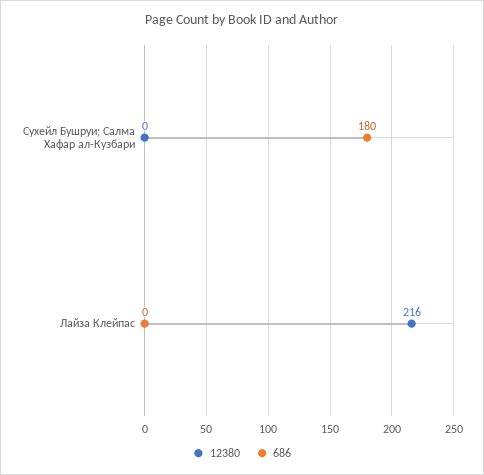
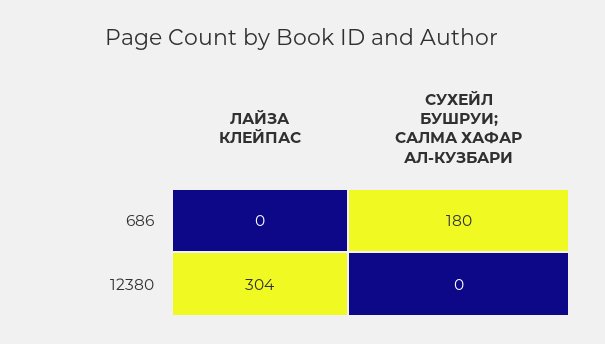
12380, Лайза Клейпас: 216 -> 304

